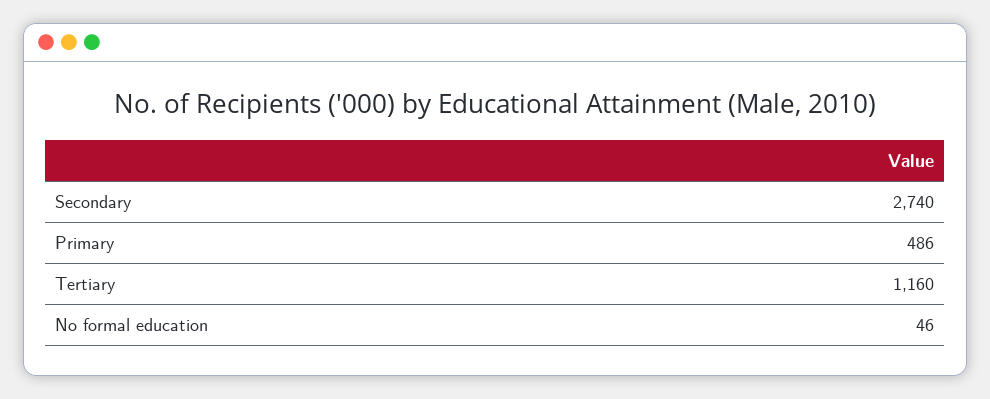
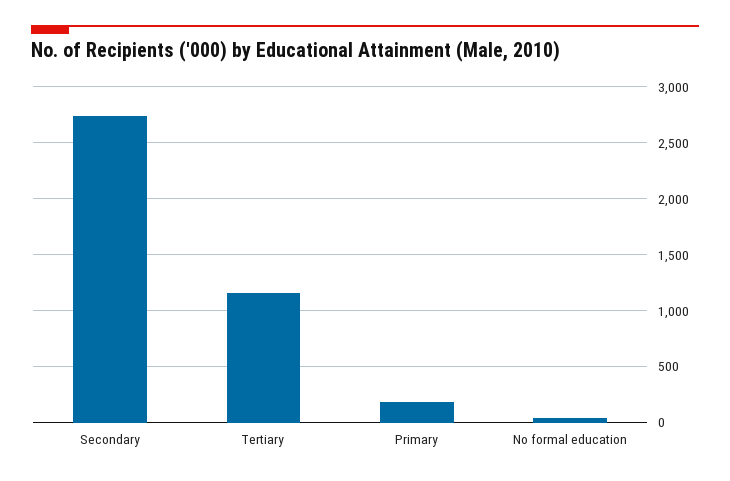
Primary: 486 -> 200

